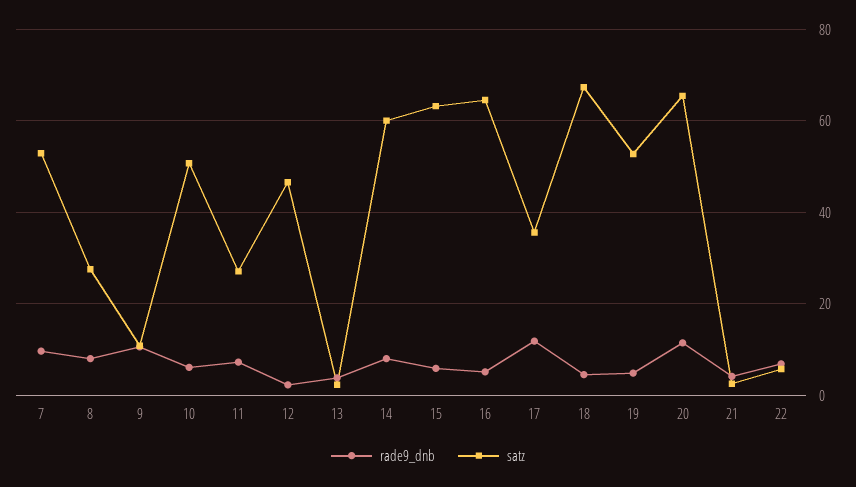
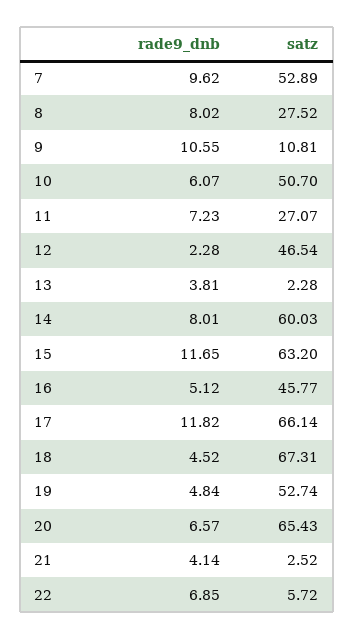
rade9_dnb, 15: 6 -> 11.65
satz, 16: 64 -> 45.77
satz, 17: 36 -> 66.14
rade9_dnb, 20: 12 -> 6.57

